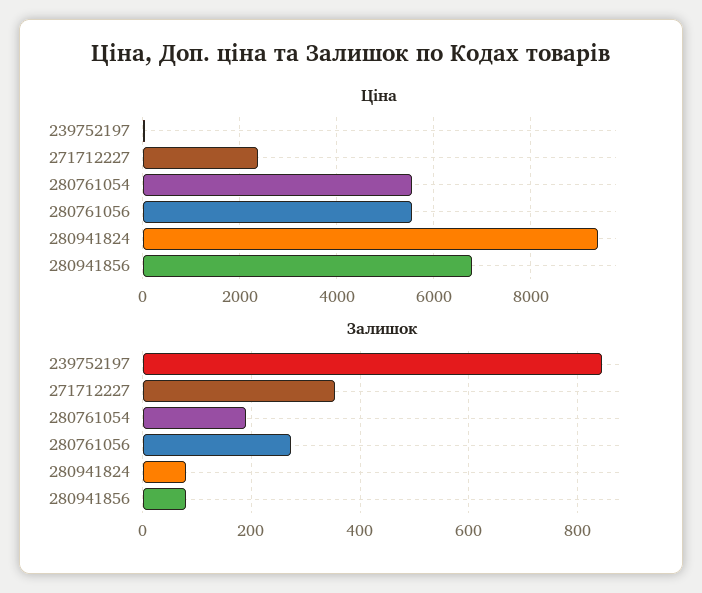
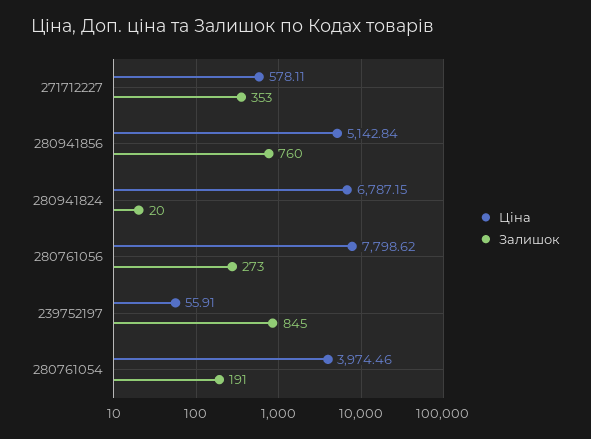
Ціна, 271712227: 2400 -> 578.11
Ціна, 280761054: 5600 -> 3974.46
Ціна, 280761056: 5600 -> 7798.62
Ціна, 280941824: 9400 -> 6787.15
Ціна, 280941856: 6800 -> 5142.84
Залишок, 280941824: 80 -> 20
Залишок, 280941856: 80 -> 760

